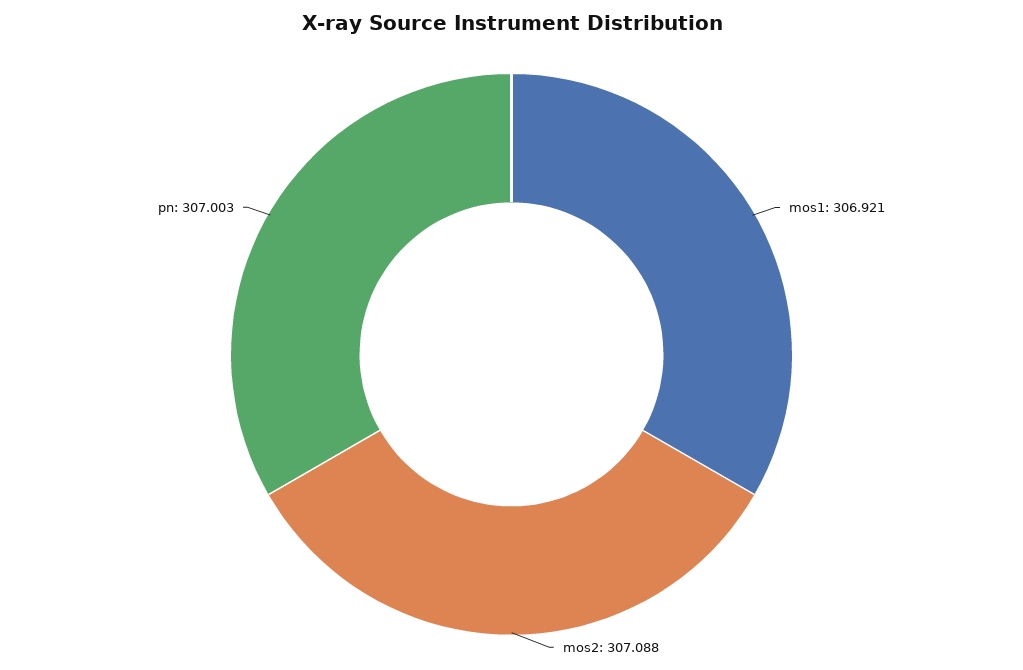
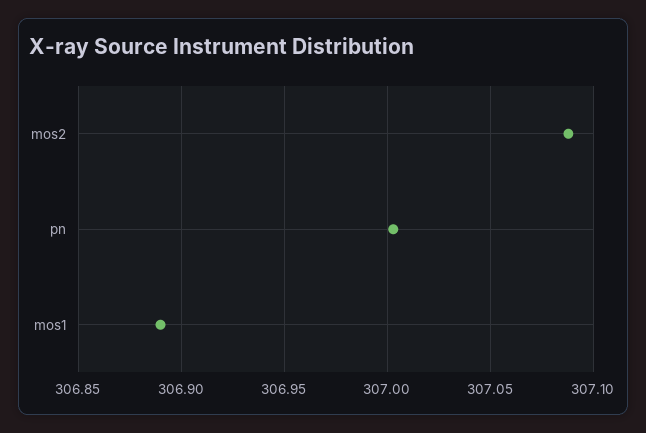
mos1: 306.921 -> 306.89

